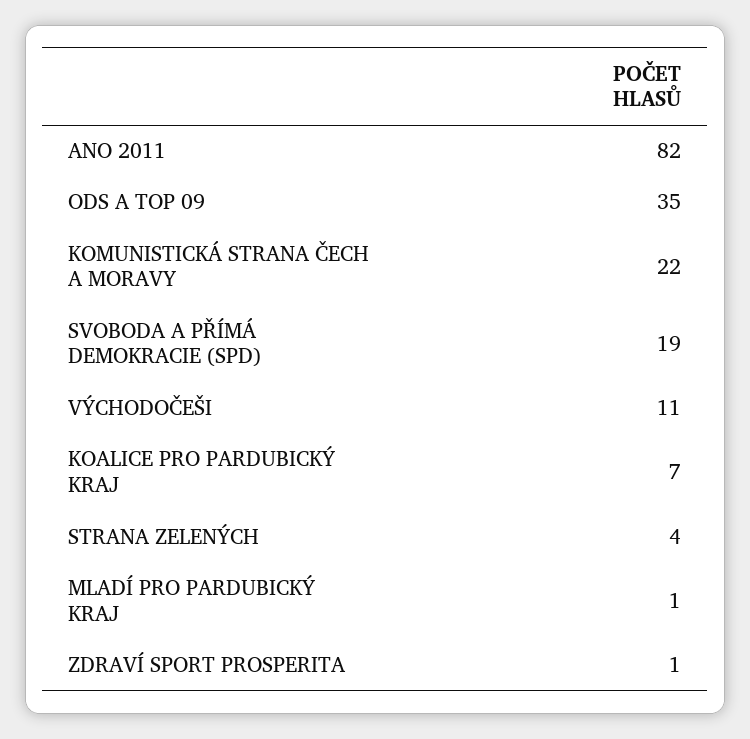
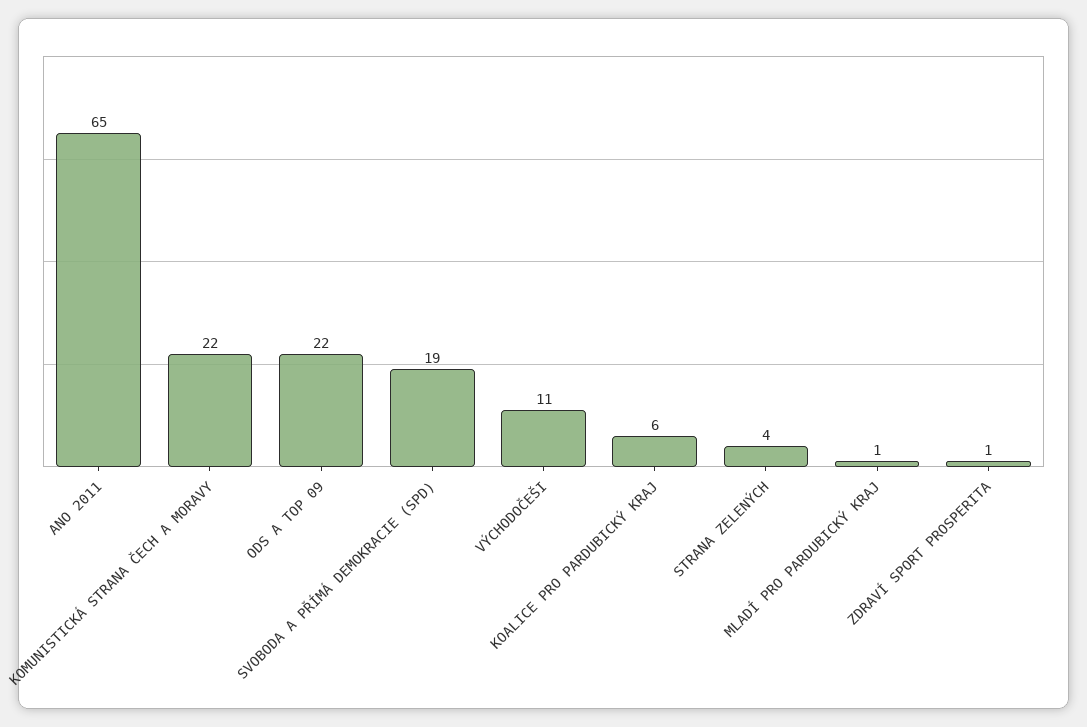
ANO 2011: 82 -> 65
ODS A TOP 09: 35 -> 22
KOALICE PRO PARDUBICKÝ KRAJ: 7 -> 6

